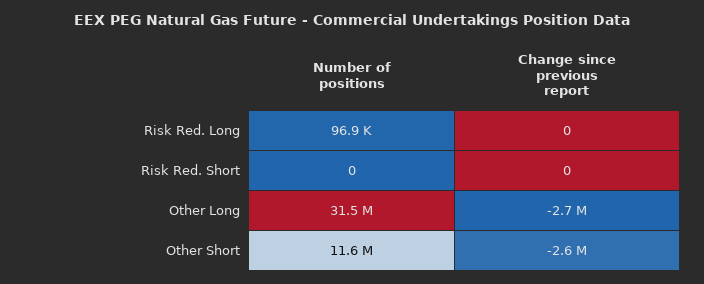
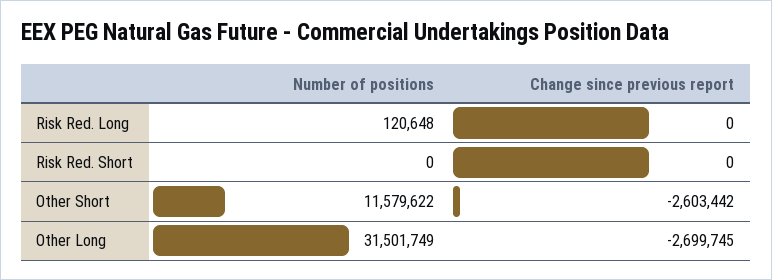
Number of positions, Risk Red. Long: 96900 -> 120648

